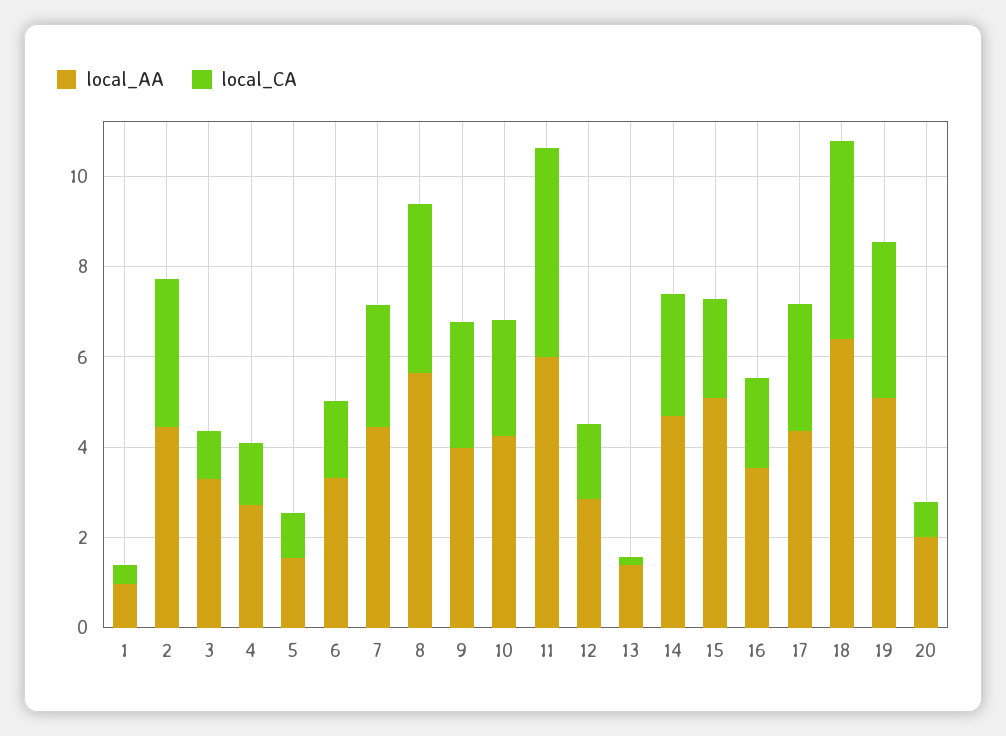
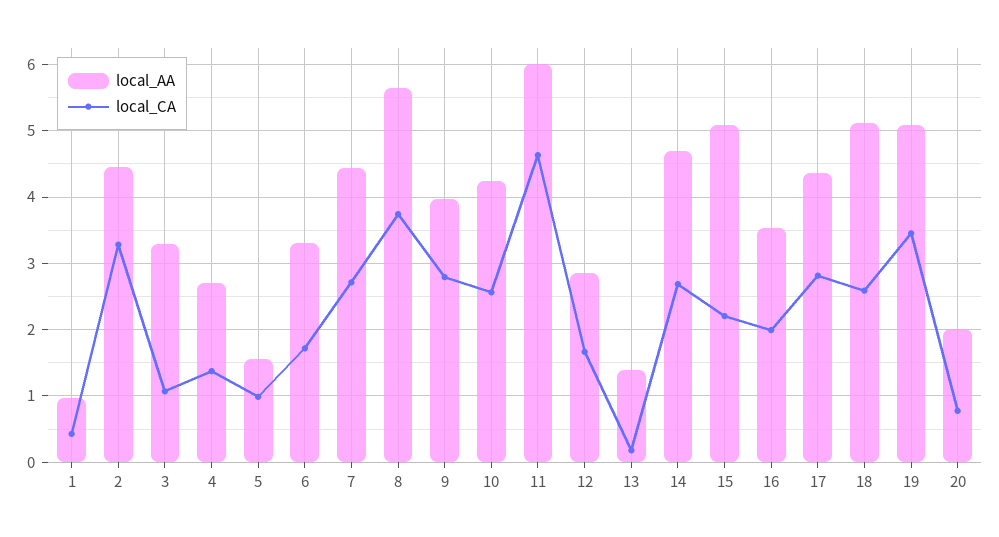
local_AA, 18: 6.5 -> 5.1
local_CA, 18: 4.5 -> 2.6

